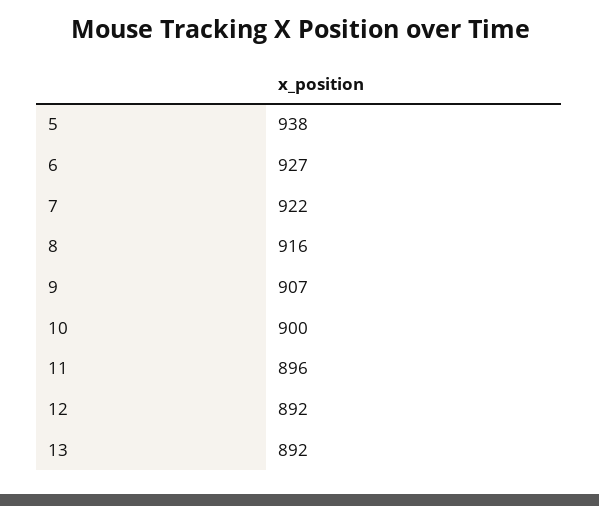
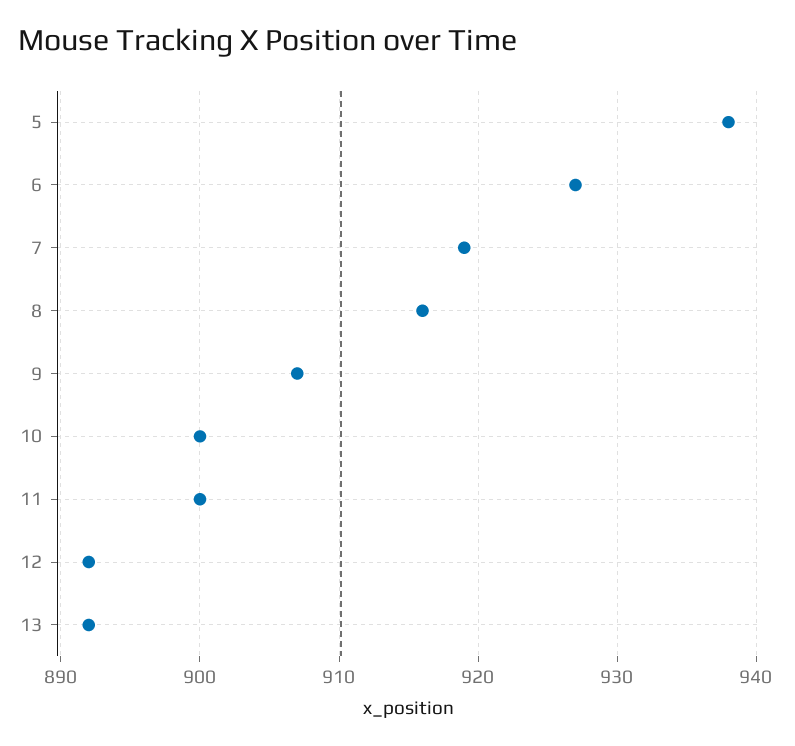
7: 922 -> 919
11: 896 -> 900

